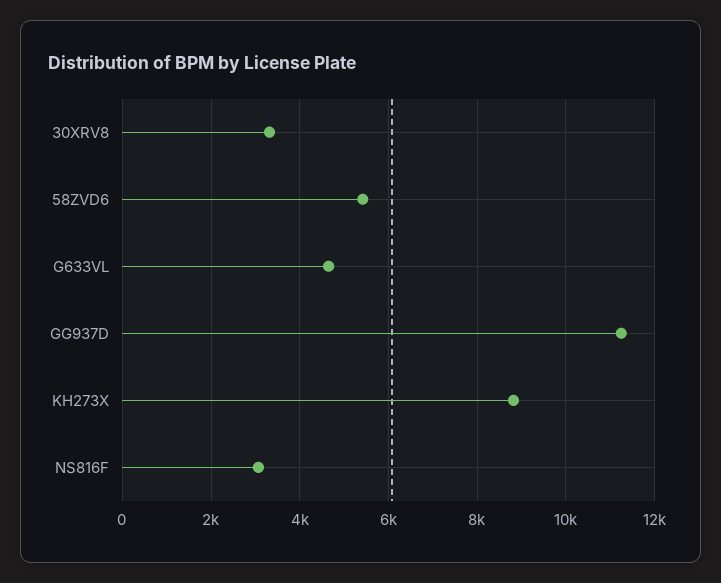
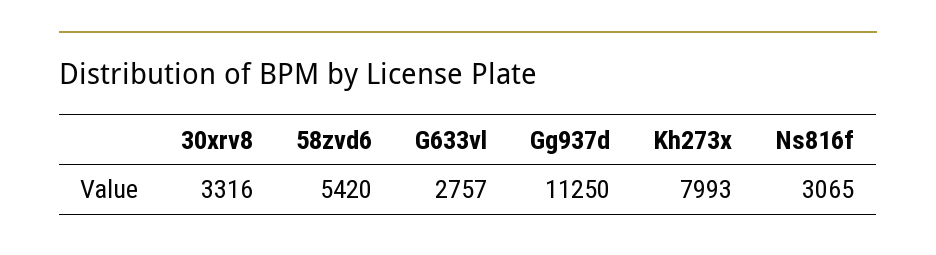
G633VL: 4600 -> 2757
KH273X: 8800 -> 7993

